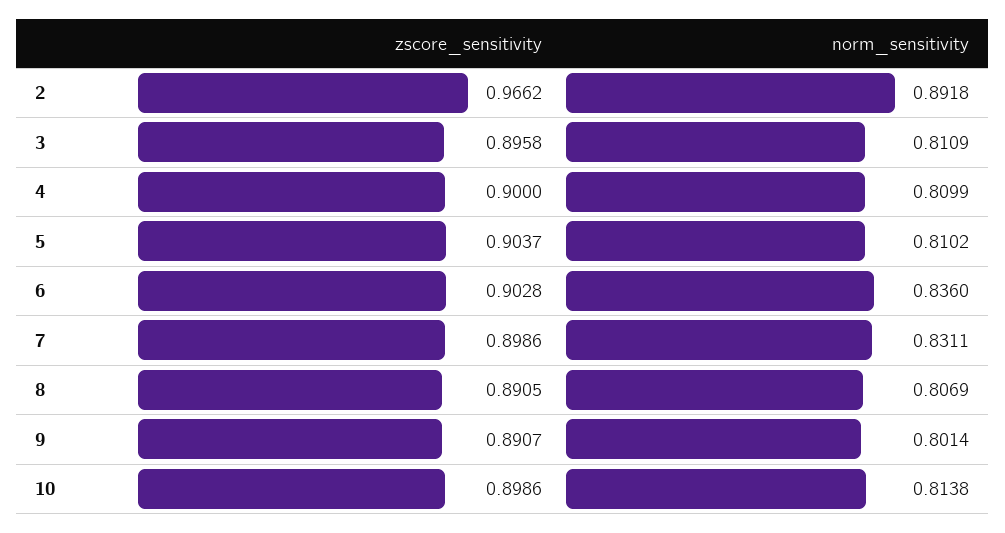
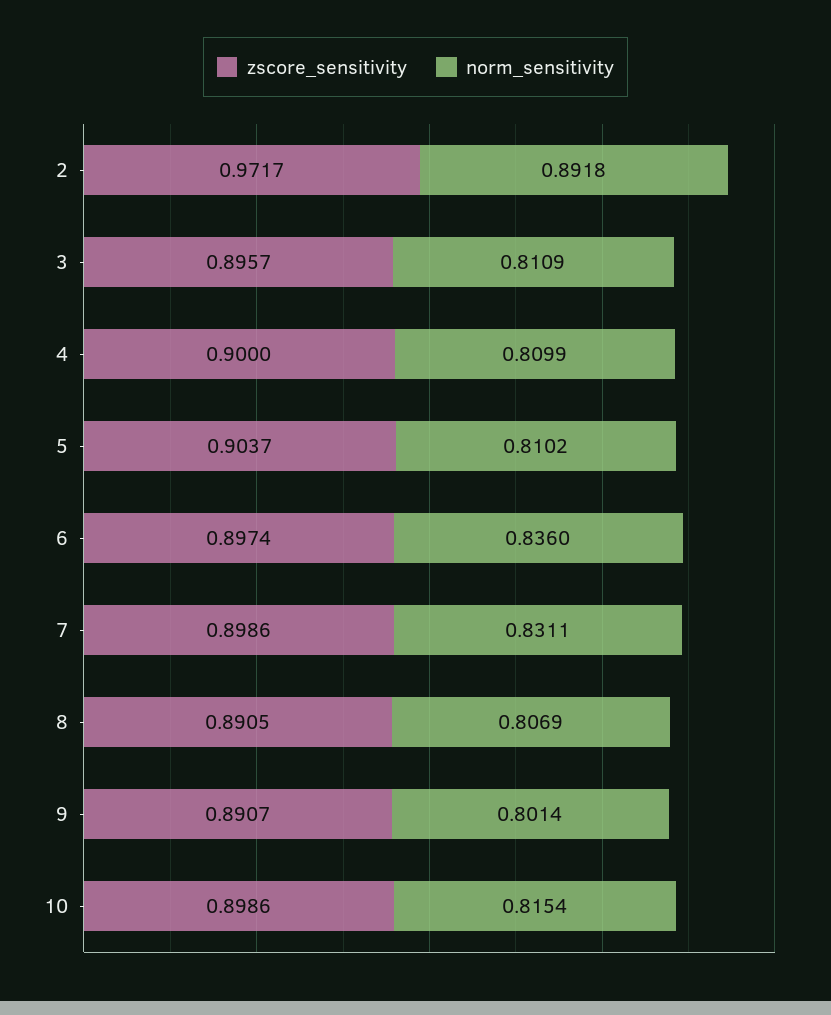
zscore_sensitivity, 2: 0.9662 -> 0.9717
zscore_sensitivity, 3: 0.8958 -> 0.8957
zscore_sensitivity, 6: 0.9028 -> 0.8974
norm_sensitivity, 10: 0.8138 -> 0.8154

